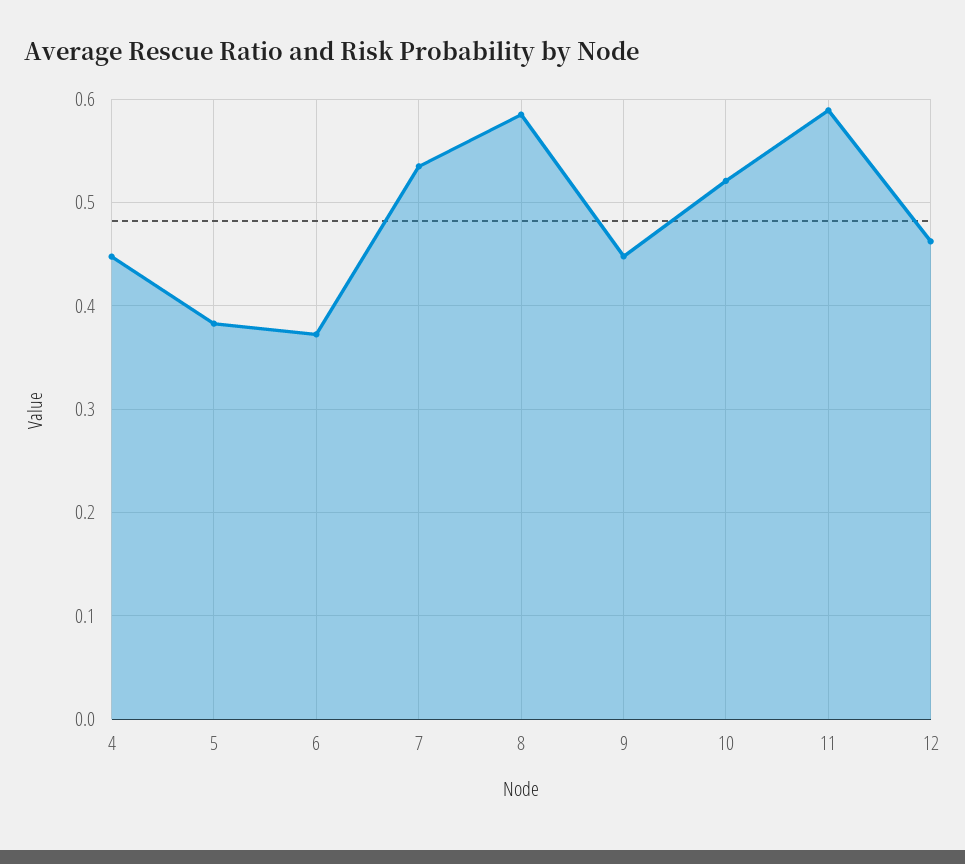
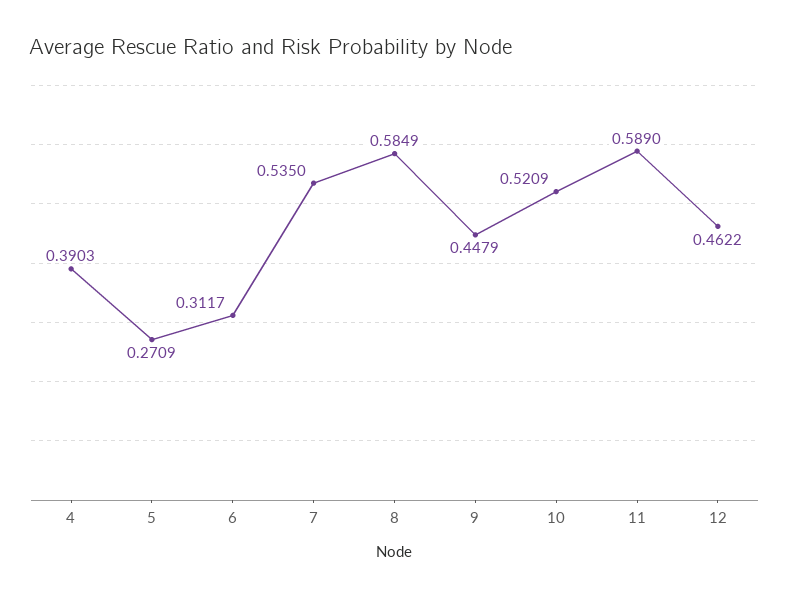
4: 0.45 -> 0.3903
5: 0.38 -> 0.2709
6: 0.37 -> 0.3117

